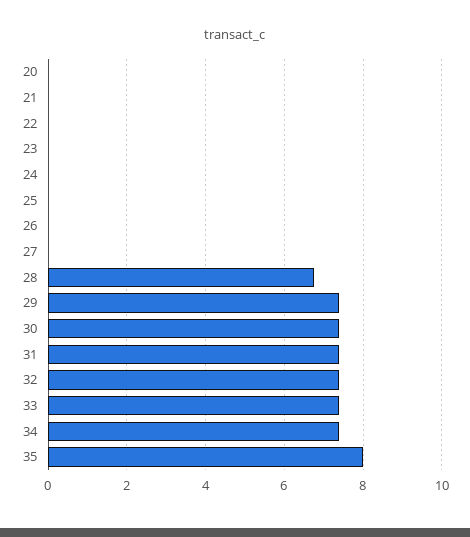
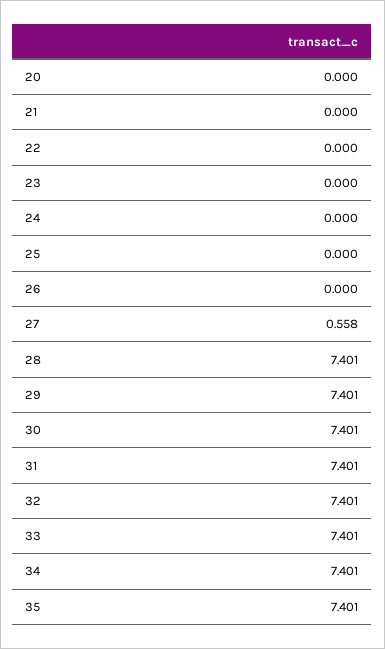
27: 0 -> 0.558
28: 6.8 -> 7.401
35: 8 -> 7.401

